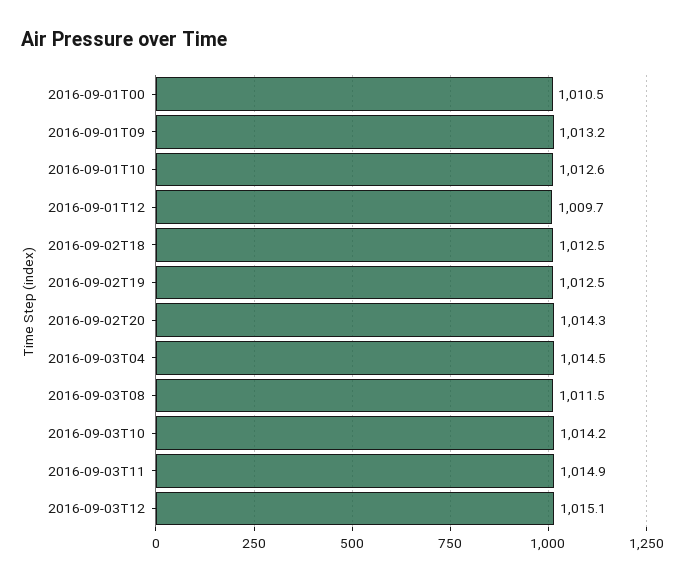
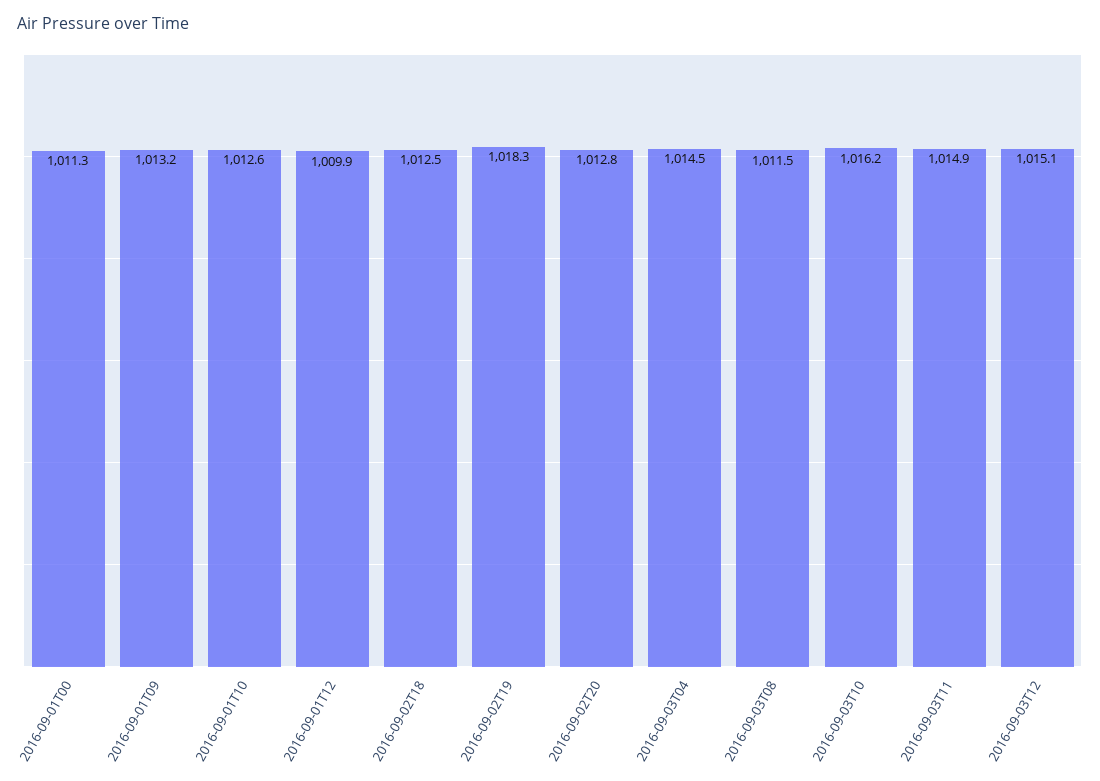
2016-09-01T00: 1010.5 -> 1011.3
2016-09-01T12: 1009.7 -> 1009.9
2016-09-02T19: 1012.5 -> 1018.3
2016-09-02T20: 1014.3 -> 1012.8
2016-09-03T10: 1014.2 -> 1016.2

